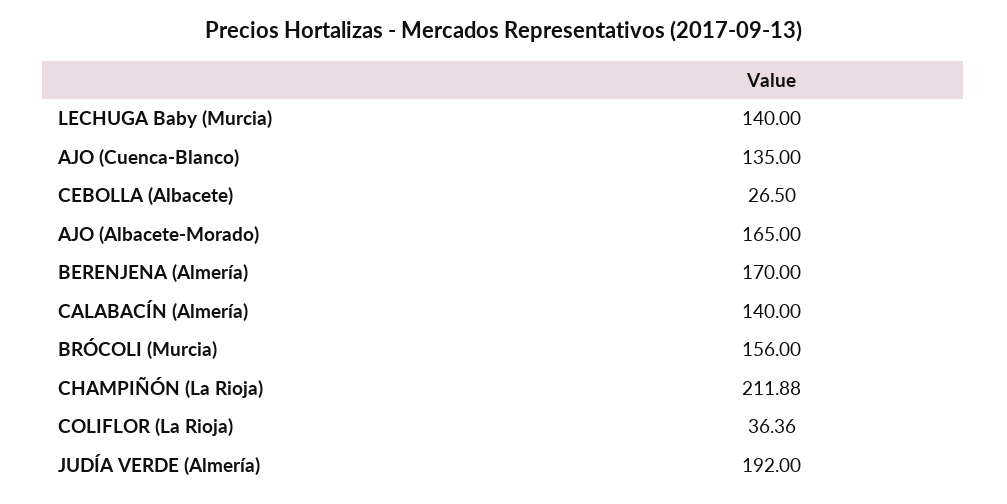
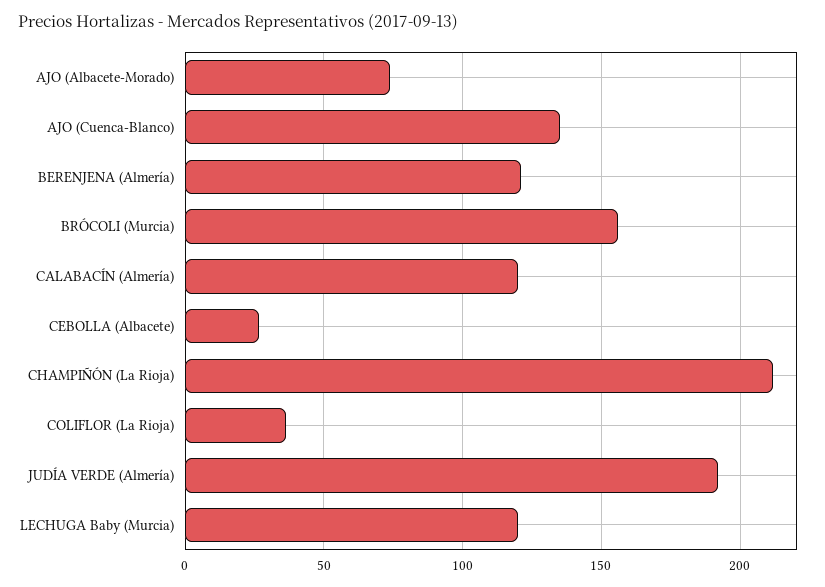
LECHUGA Baby (Murcia): 140 -> 120
AJO (Albacete-Morado): 165 -> 75
BERENJENA (Almería): 170 -> 120
CALABACÍN (Almería): 140 -> 120

